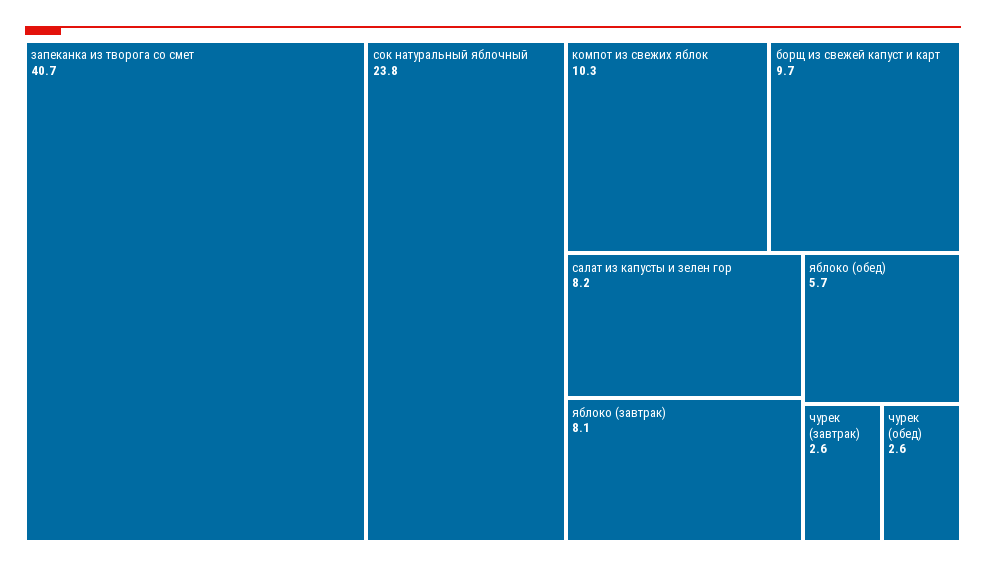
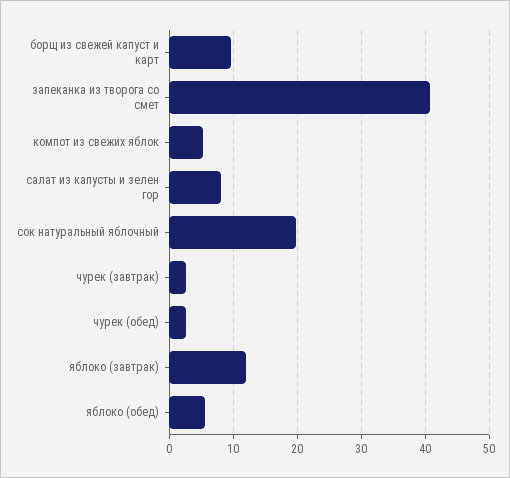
сок натуральный яблочный: 23.8 -> 20
компот из свежих яблок: 10.3 -> 5
яблоко (завтрак): 8.1 -> 12

